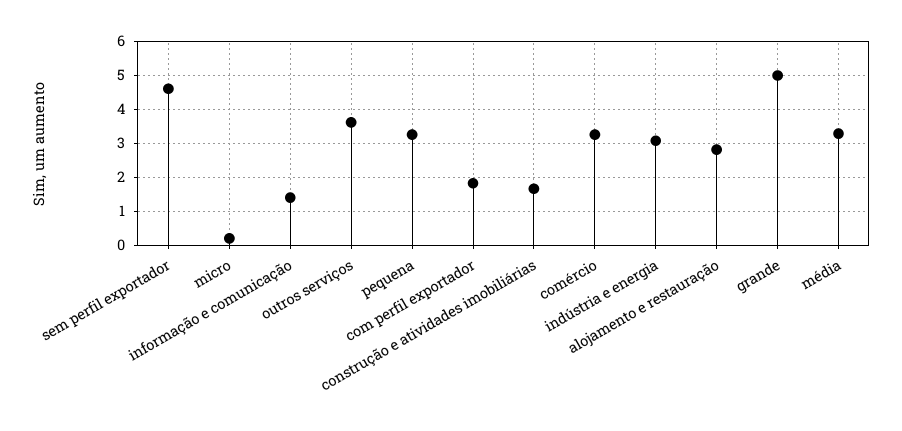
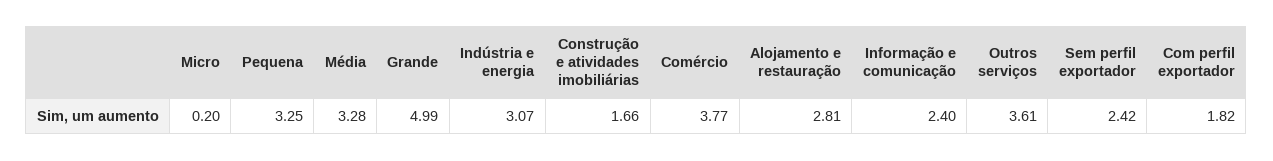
sem perfil exportador: 4.6 -> 2.42
informação e comunicação: 1.4 -> 2.4
comércio: 3.2 -> 3.77

